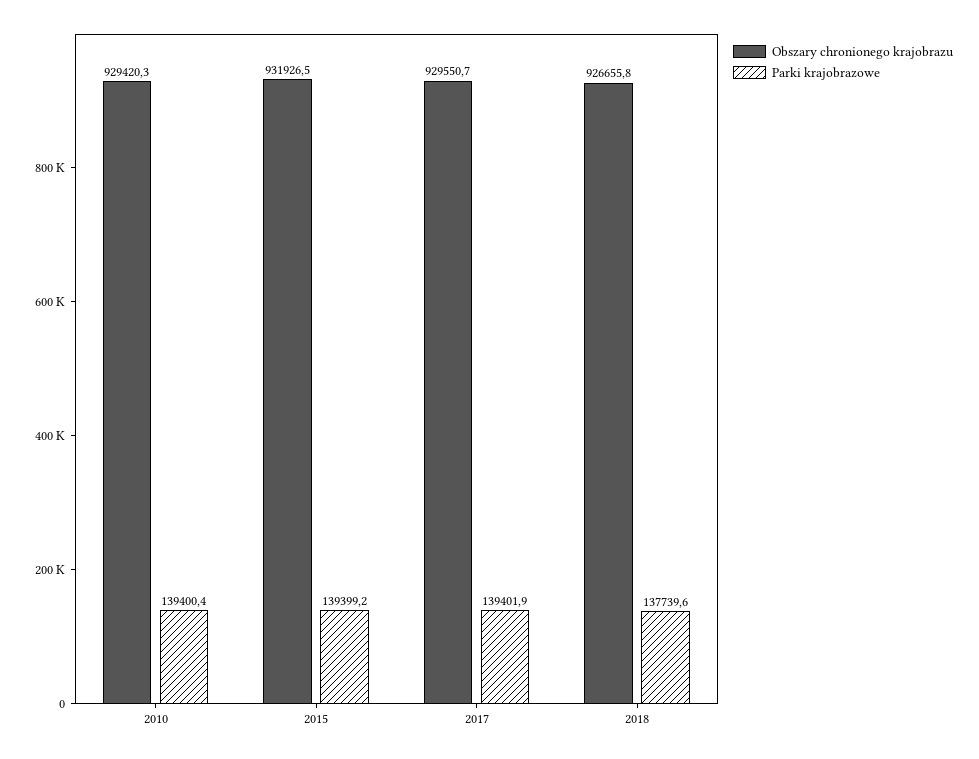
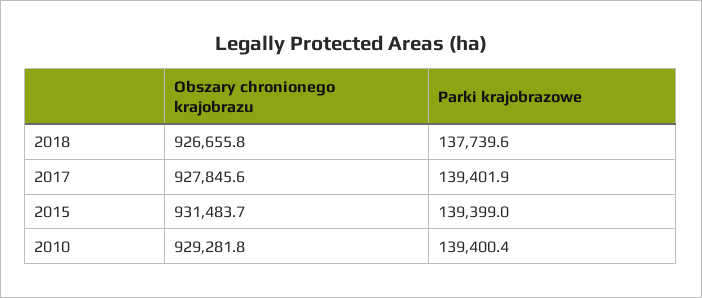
Obszary chronionego krajobrazu, 2010: 929420.3 -> 929281.8
Obszary chronionego krajobrazu, 2015: 931926.5 -> 931483.7
Parki krajobrazowe, 2015: 139399.2 -> 139399
Obszary chronionego krajobrazu, 2017: 929550.7 -> 927845.6

